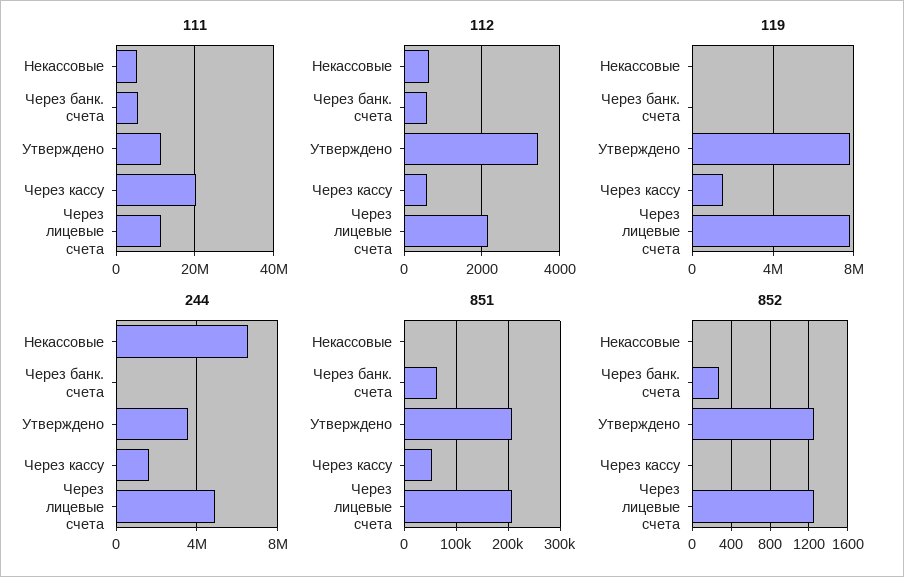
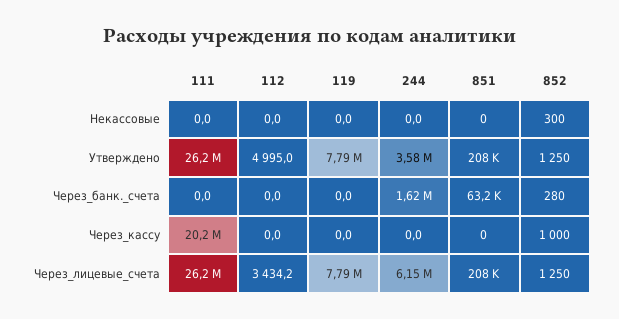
111, Некассовые: 6000000 -> 0
111, Через банк. счета: 6000000 -> 0
111, Утверждено: 12000000 -> 26200000
111, Через лицевые счета: 12000000 -> 26200000
112, Некассовые: 600 -> 0
112, Через банк. счета: 600 -> 0
112, Утверждено: 3400 -> 4995
112, Через кассу: 600 -> 0
112, Через лицевые счета: 2200 -> 3434.2
119, Через кассу: 1500000 -> 0
244, Некассовые: 6500000 -> 0
244, Через банк. счета: 0 -> 1620000
244, Через кассу: 1500000 -> 0
244, Через лицевые счета: 5000000 -> 6150000
851, Через кассу: 60000 -> 0
852, Некассовые: 0 -> 300
852, Через кассу: 0 -> 1000

